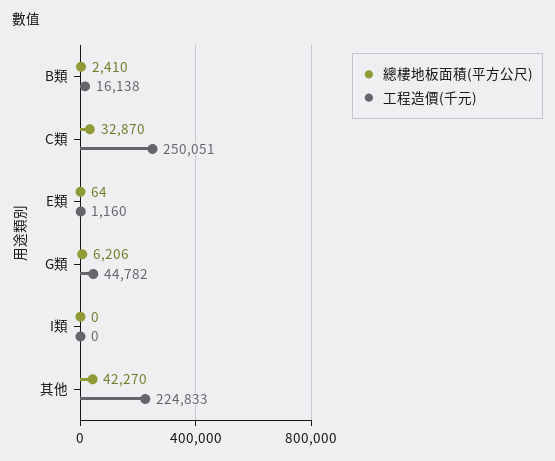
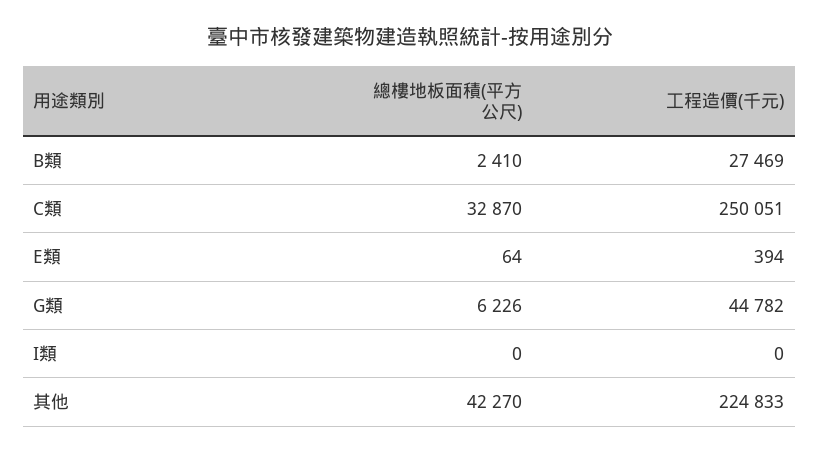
工程造價(千元), B類: 16138 -> 27469
工程造價(千元), E類: 1160 -> 394
總樓地板面積(平方公尺), G類: 6206 -> 6226

